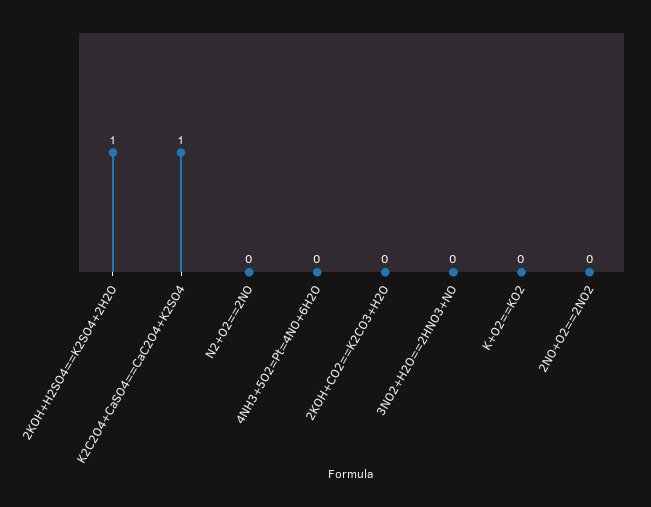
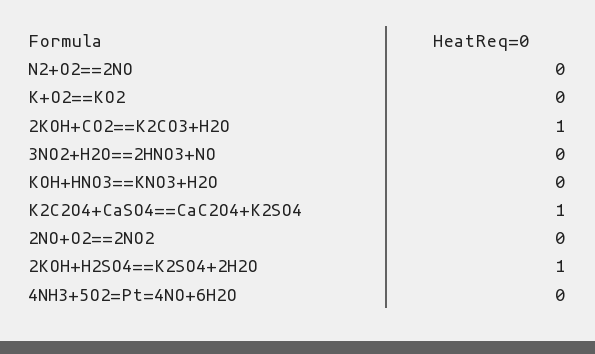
2KOH+CO2==K2CO3+H2O: 0 -> 1
KOH+HNO3==KNO3+H2O: none -> 0

